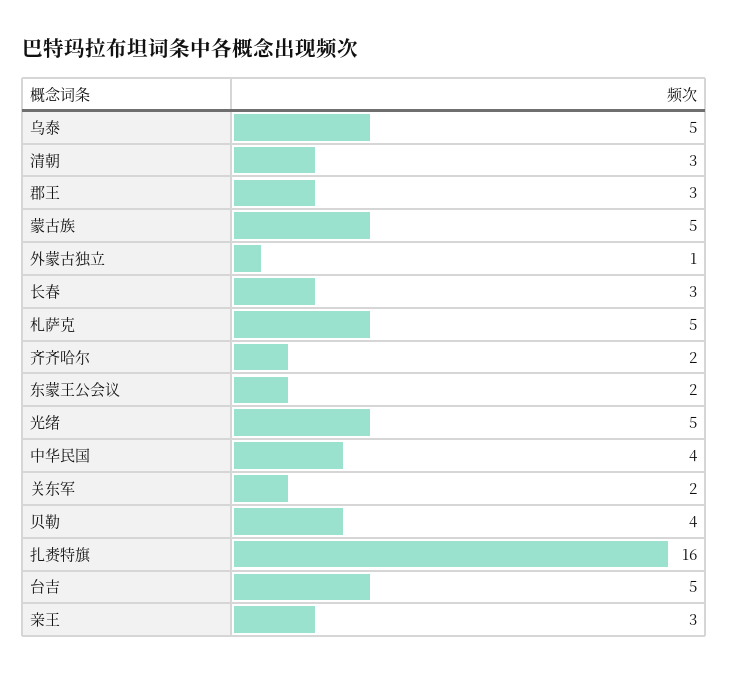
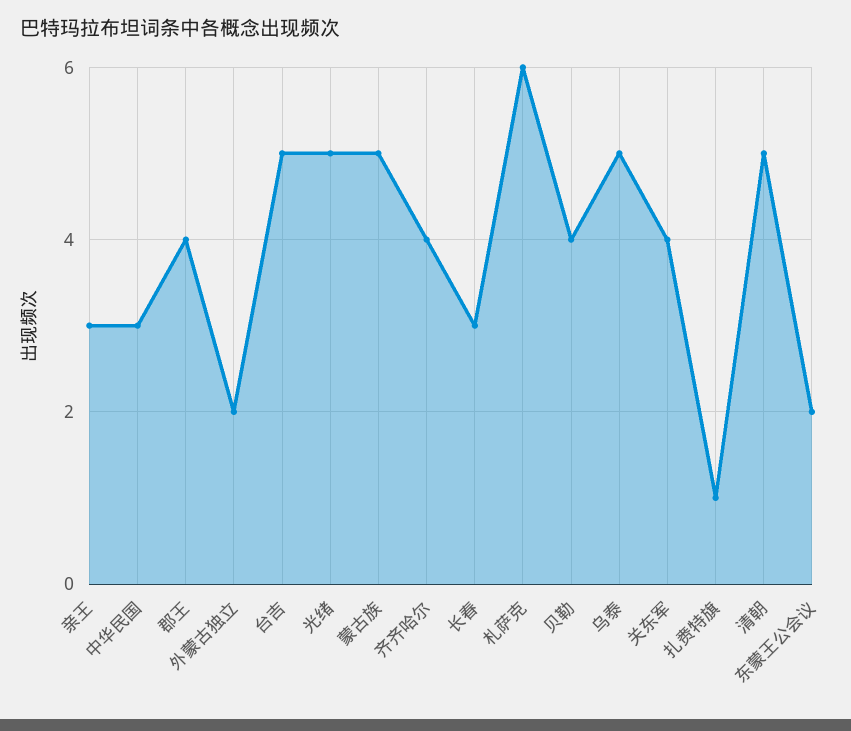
清朝: 3 -> 5
郡王: 3 -> 4
外蒙古独立: 1 -> 2
札萨克: 5 -> 6
齐齐哈尔: 2 -> 4
中华民国: 4 -> 3
关东军: 2 -> 4
扎赉特旗: 16 -> 1

